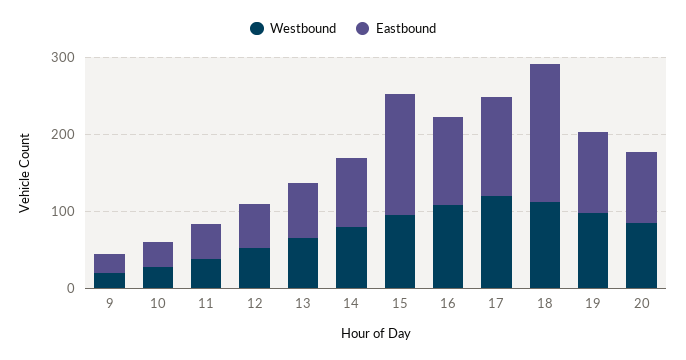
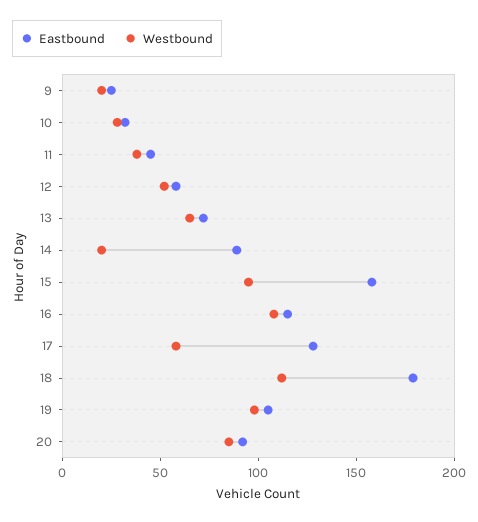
Westbound, 14: 80 -> 20
Westbound, 17: 120 -> 60

